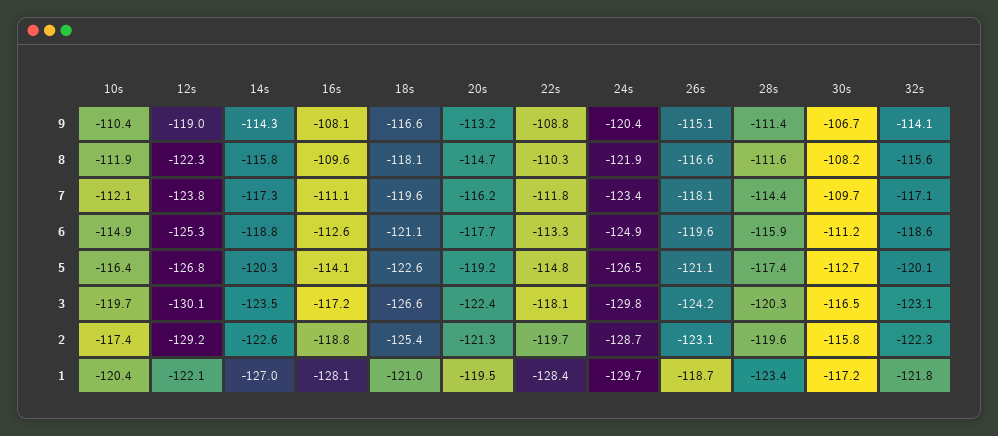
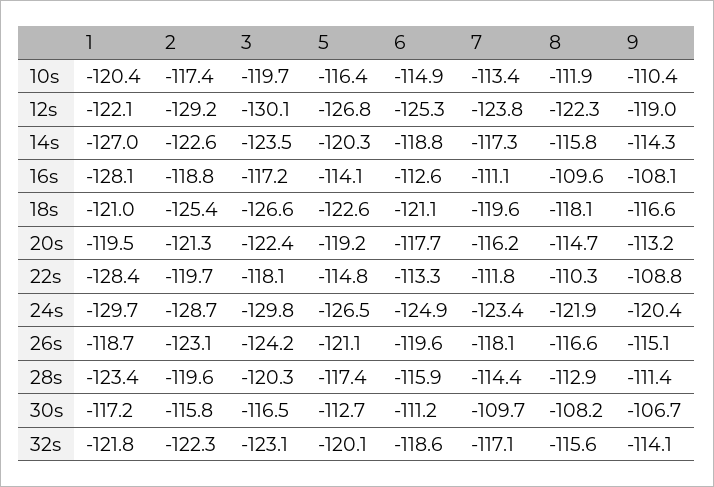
28s, 8: -111.6 -> -112.9
10s, 7: -112.1 -> -113.4

